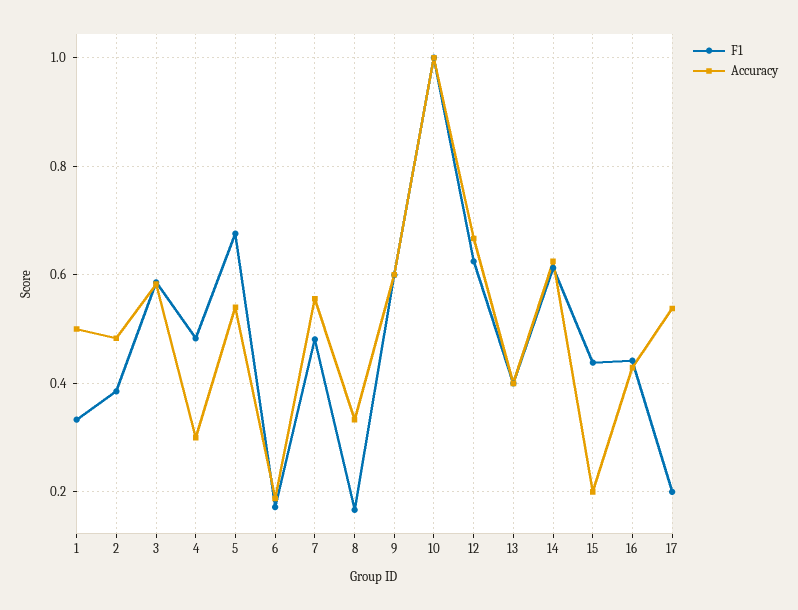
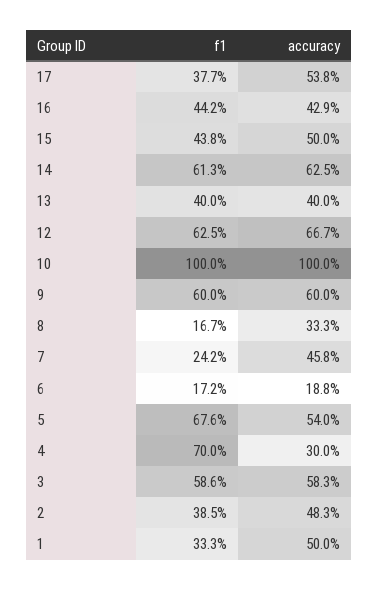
F1, 4: 0.48 -> 0.7
F1, 7: 0.48 -> 0.242
Accuracy, 7: 0.56 -> 0.458
Accuracy, 15: 0.2 -> 0.5
F1, 17: 0.2 -> 0.377

